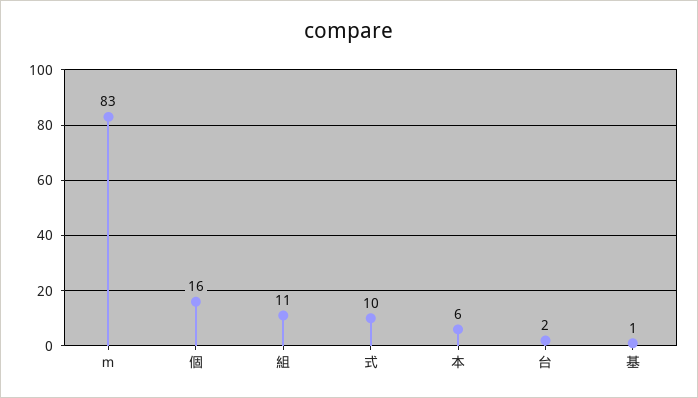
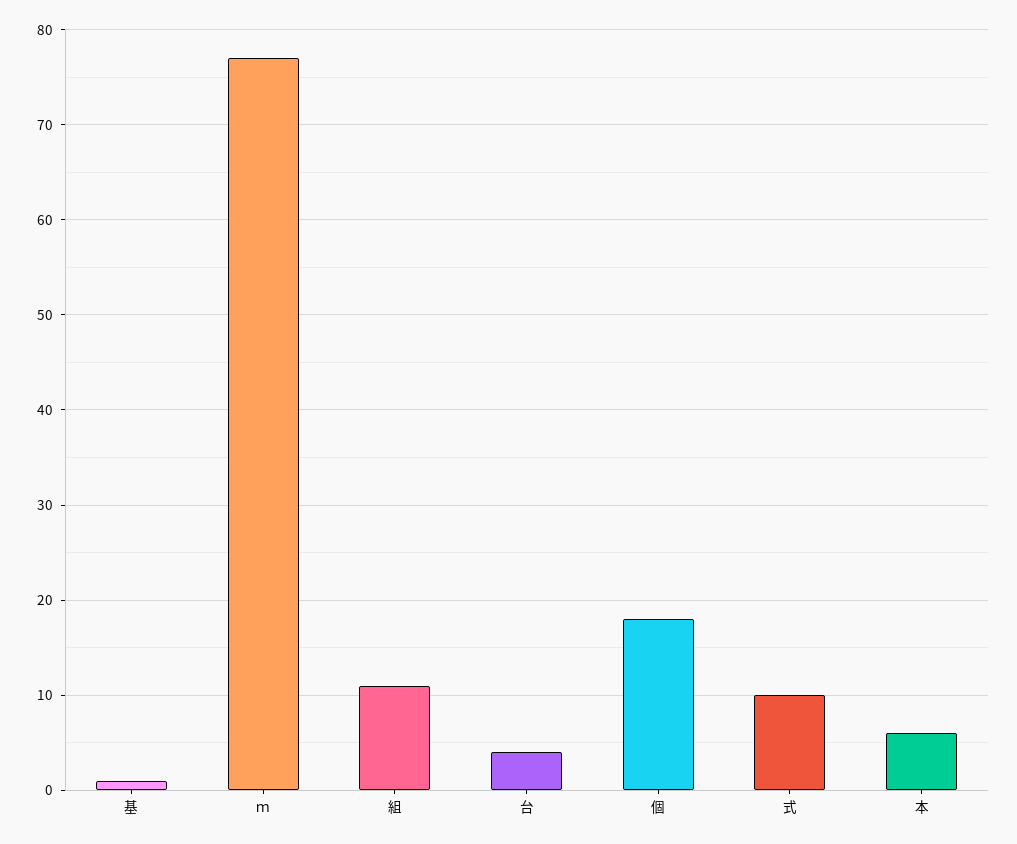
ｍ: 83 -> 77
個: 16 -> 18
台: 2 -> 4

